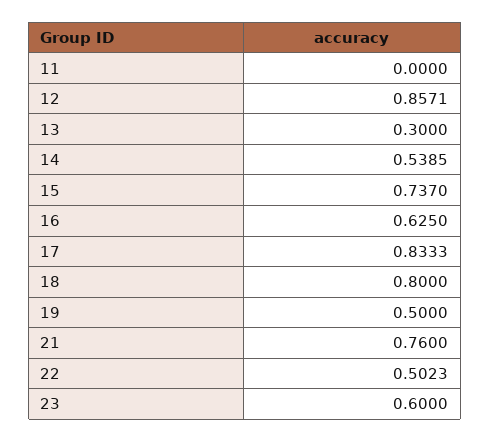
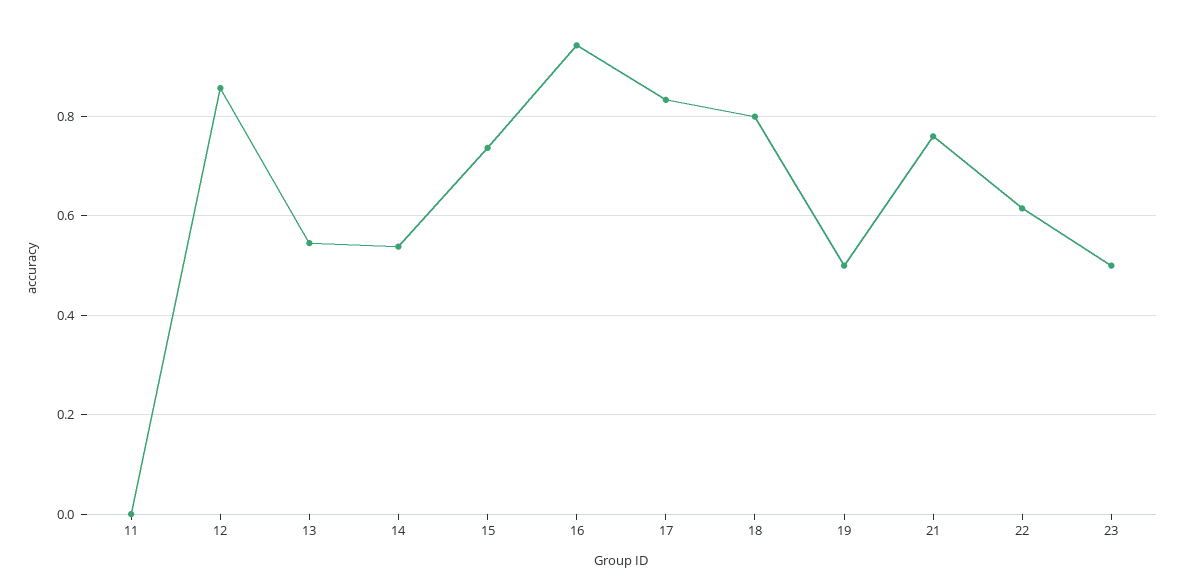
13: 0.3 -> 0.54
16: 0.625 -> 0.94
22: 0.5023 -> 0.62
23: 0.6 -> 0.5

